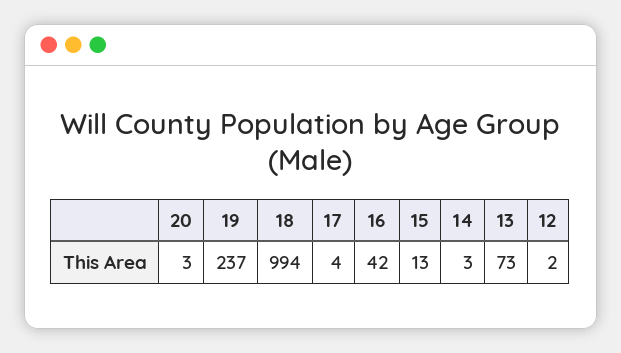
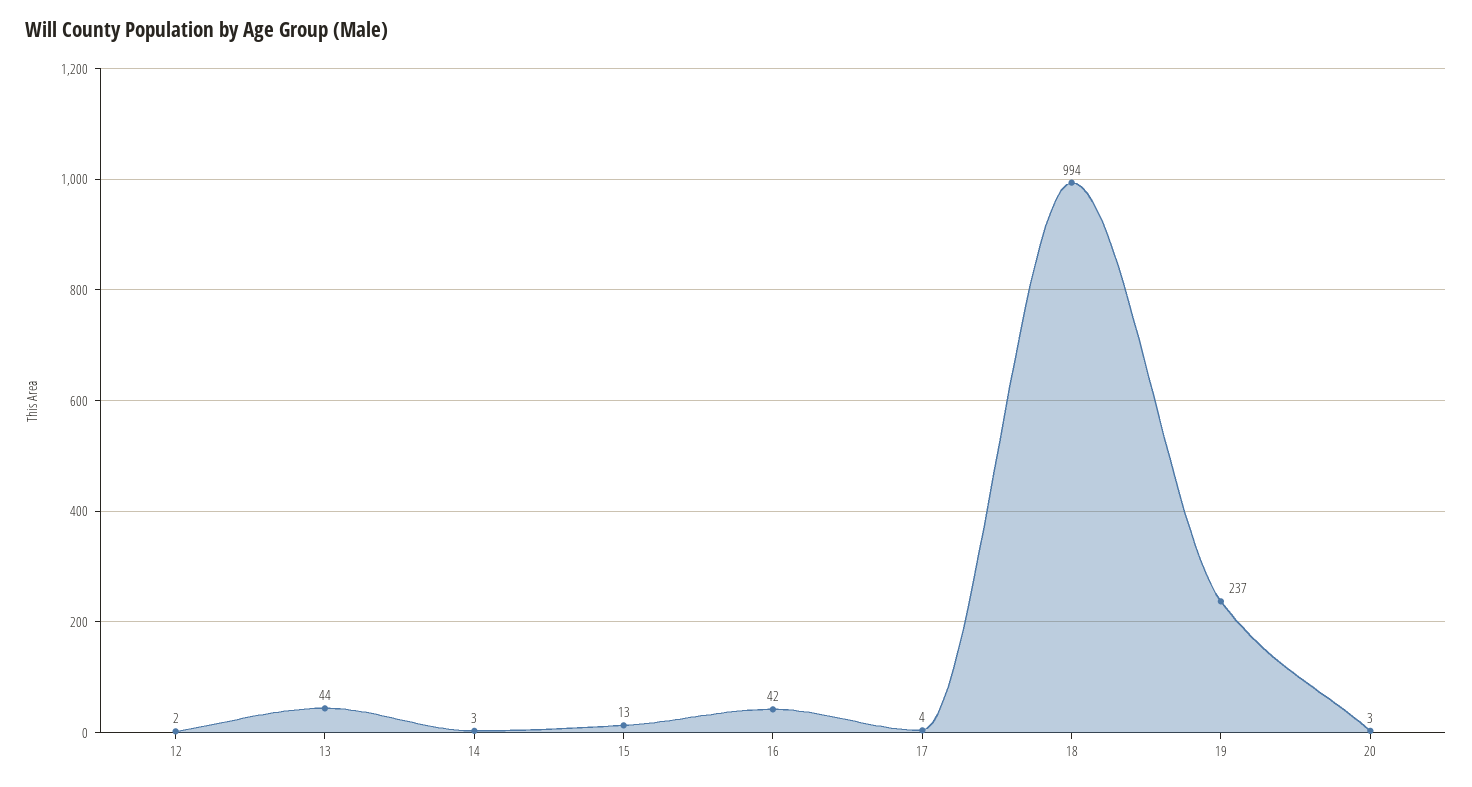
13: 73 -> 44

